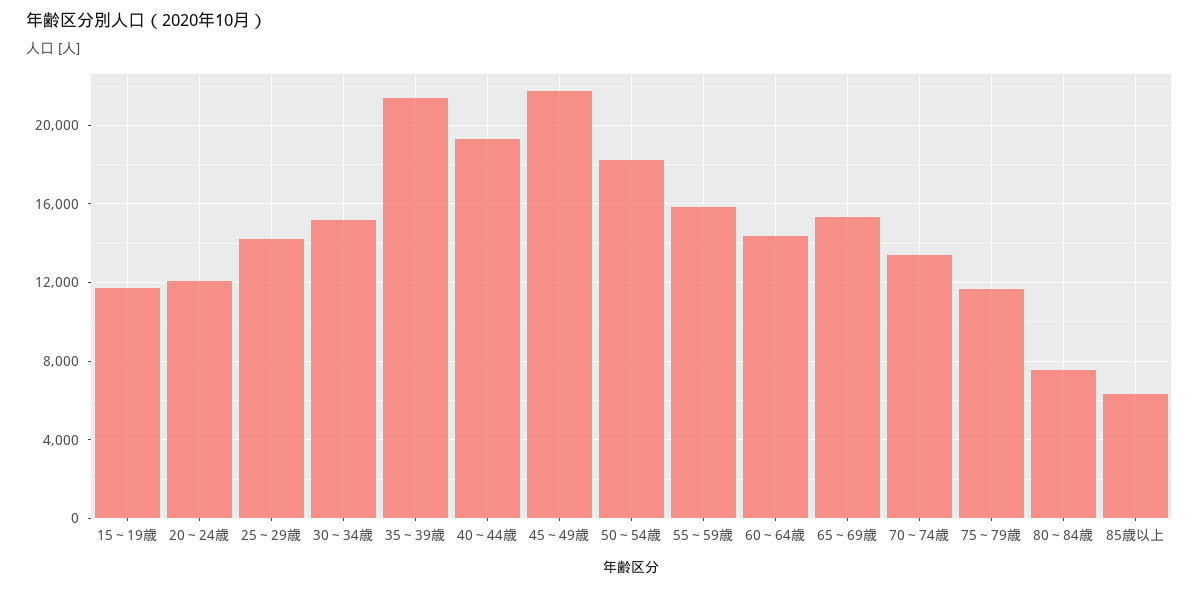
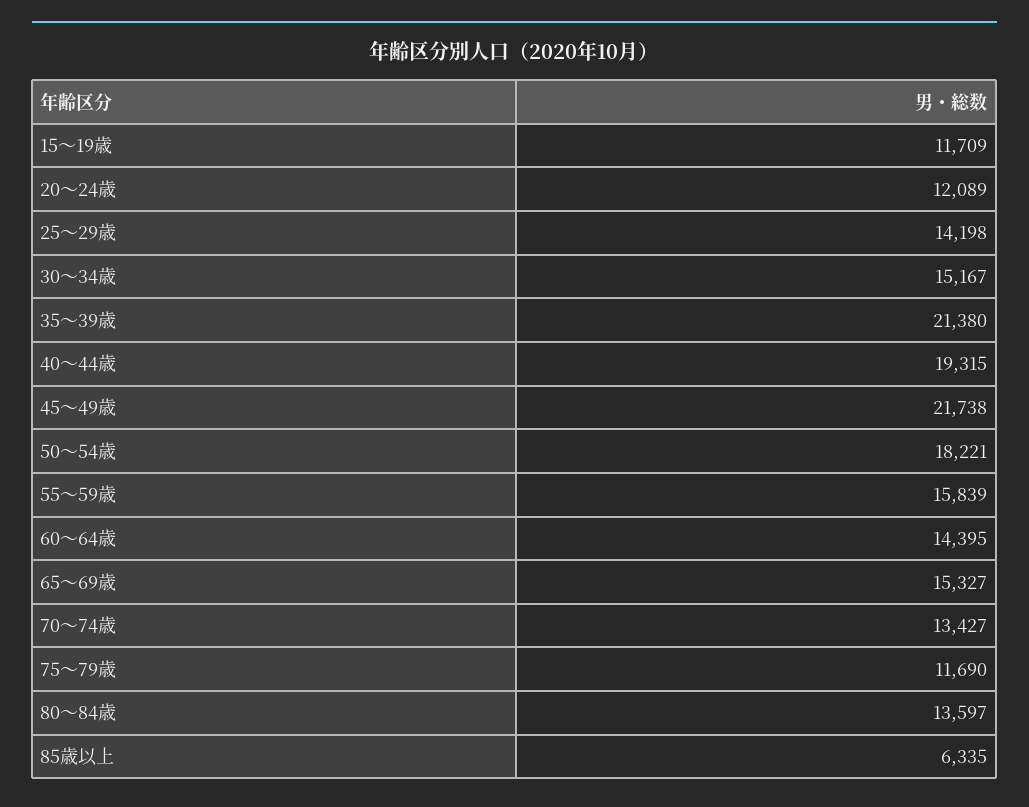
80～84歳: 7500 -> 13597

